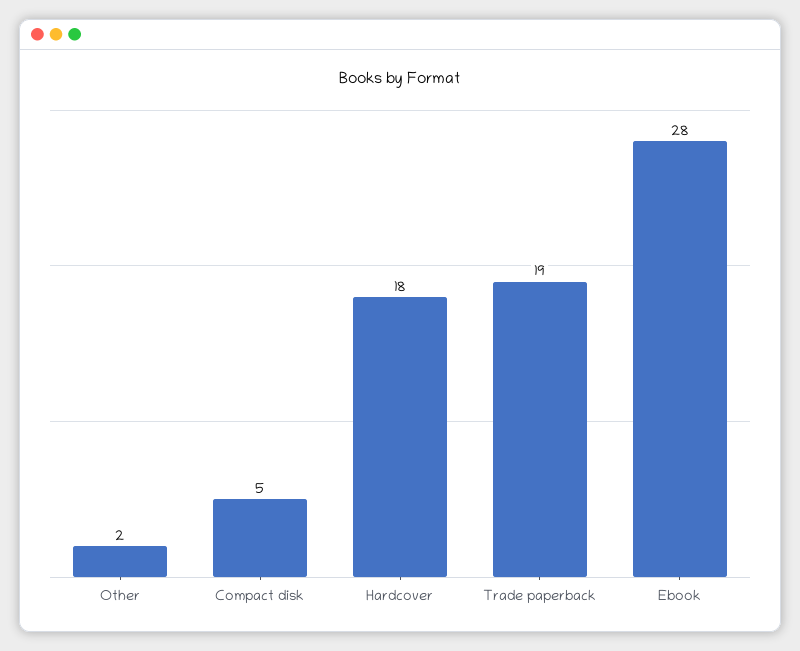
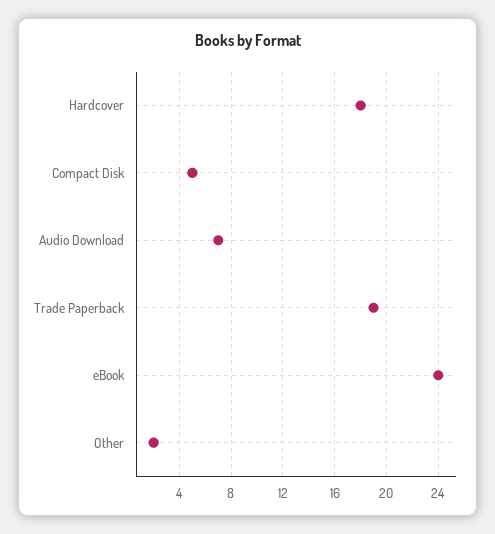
Ebook: 28 -> 24
Audio Download: none -> 7

